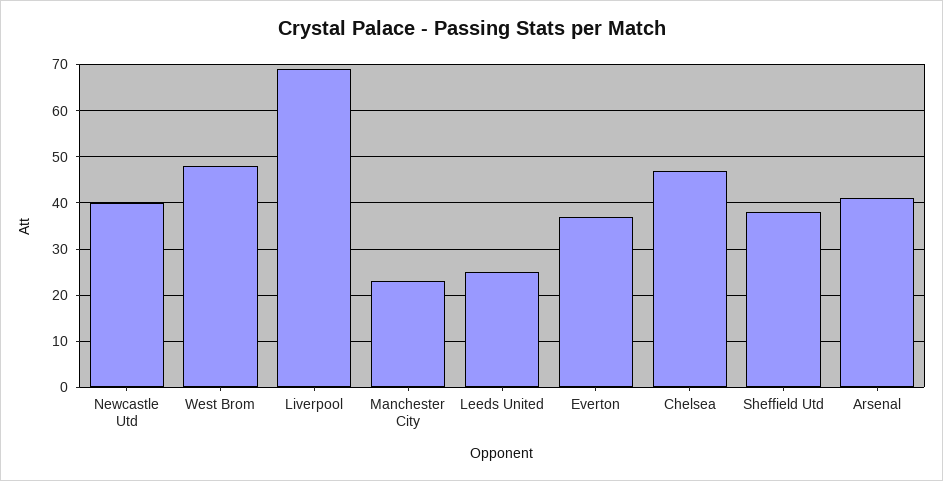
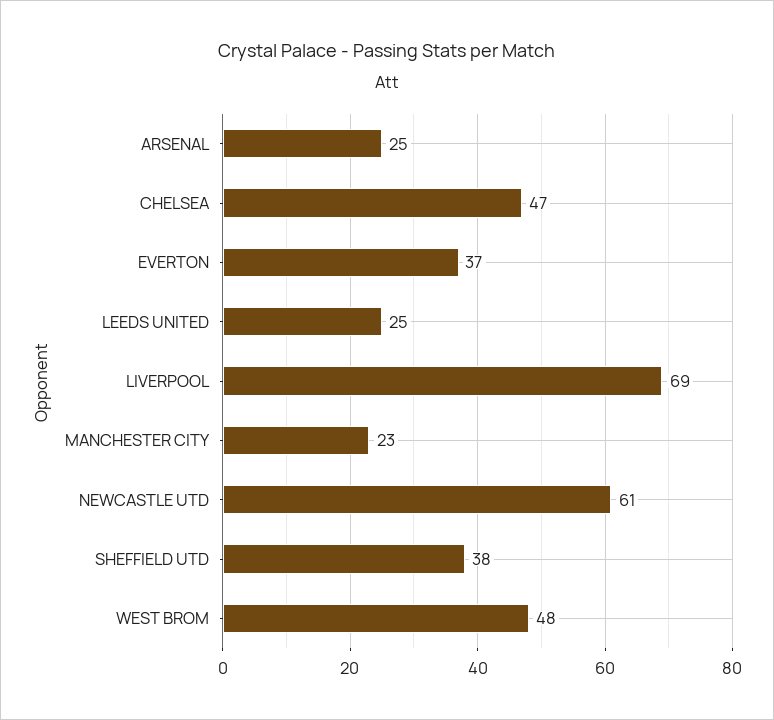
Newcastle Utd: 40 -> 61
Arsenal: 40 -> 25

